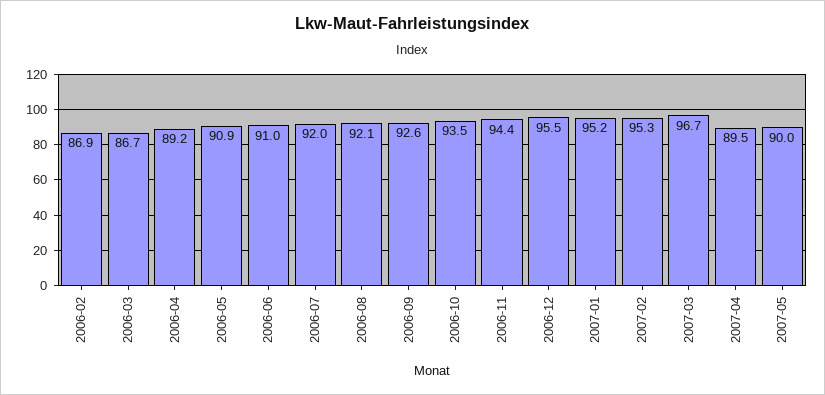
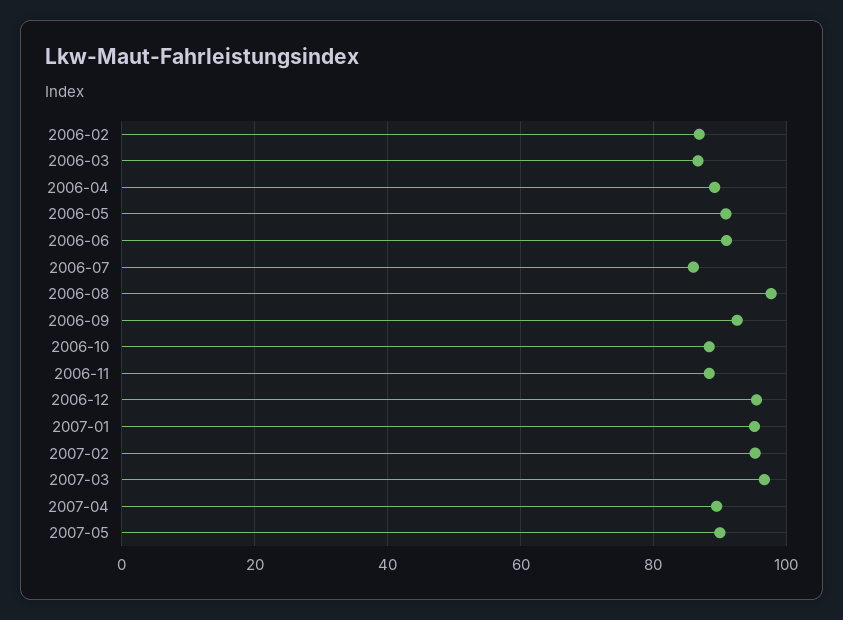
2006-07: 92 -> 86
2006-08: 92.1 -> 98
2006-10: 93.5 -> 88
2006-11: 94.4 -> 88

